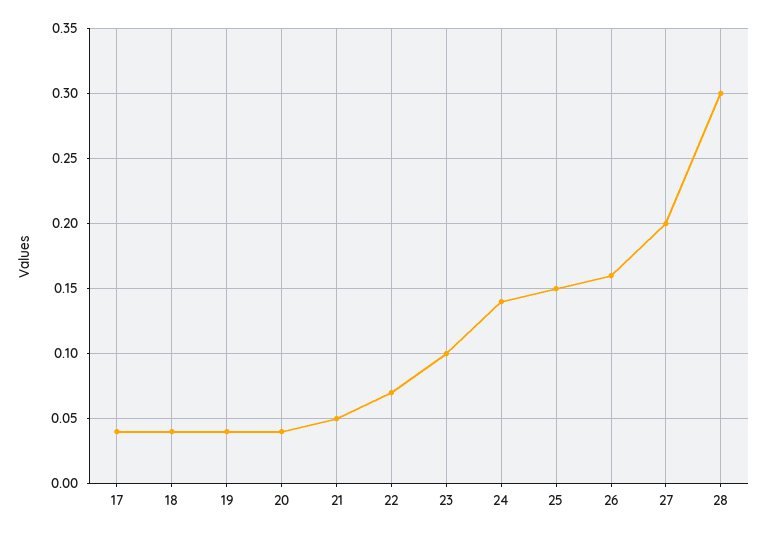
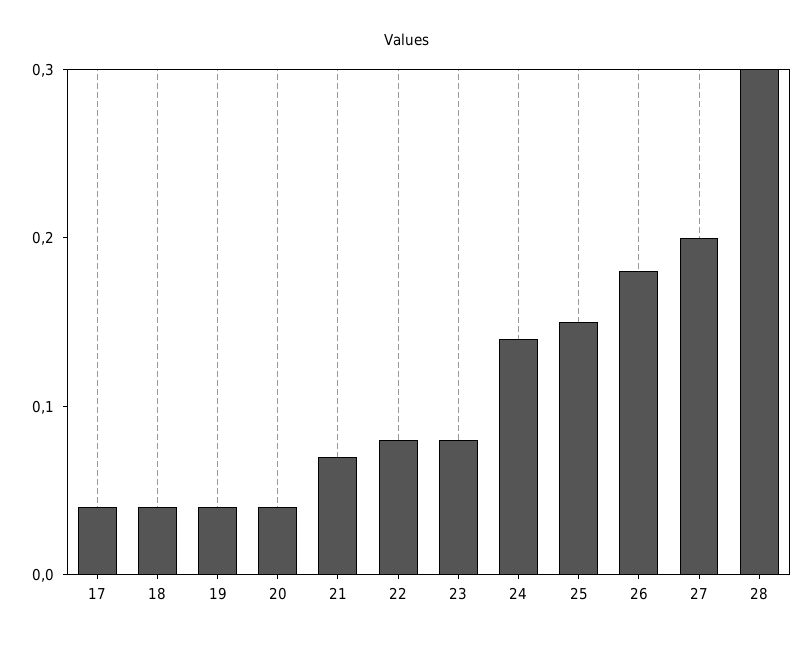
21: 0.05 -> 0.07
22: 0.07 -> 0.08
23: 0.1 -> 0.08
26: 0.16 -> 0.18

